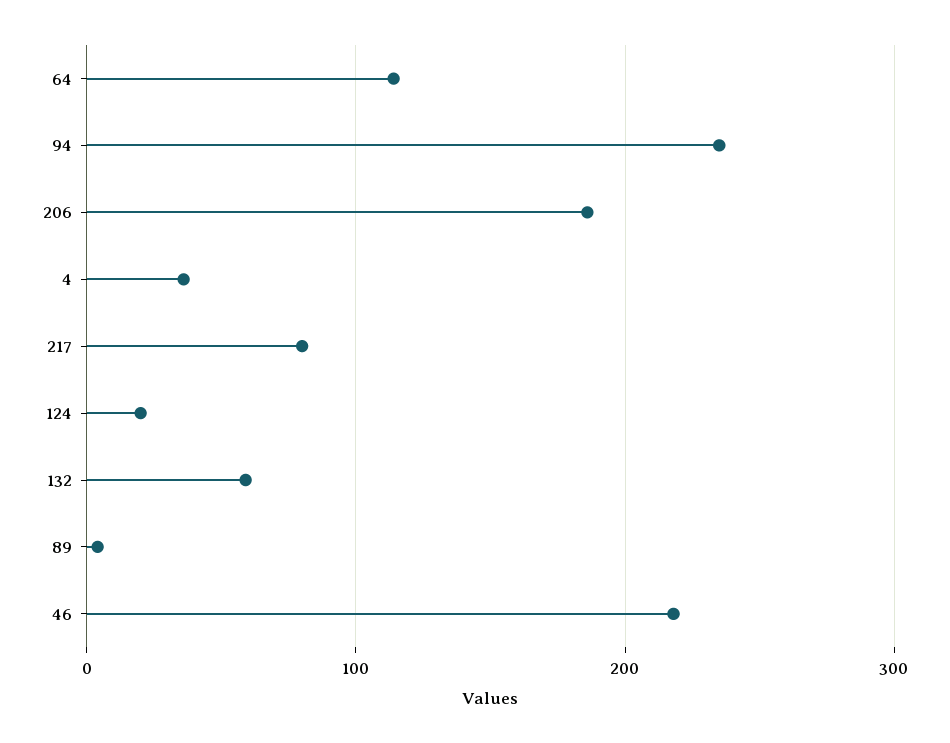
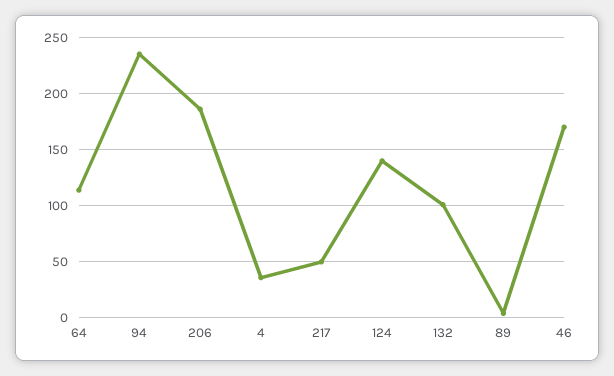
217: 80 -> 50
124: 20 -> 140
132: 60 -> 100
46: 220 -> 170

